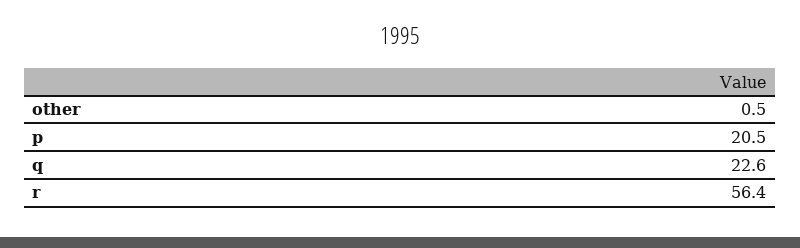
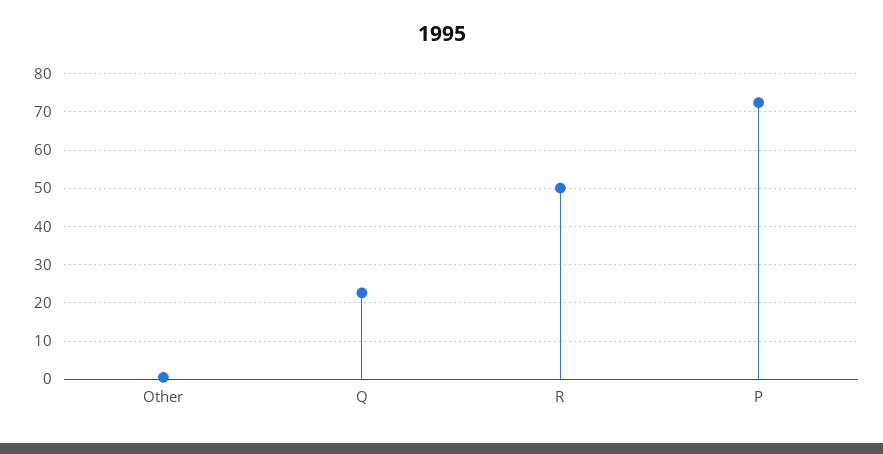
p: 20.5 -> 72
r: 56.4 -> 50

